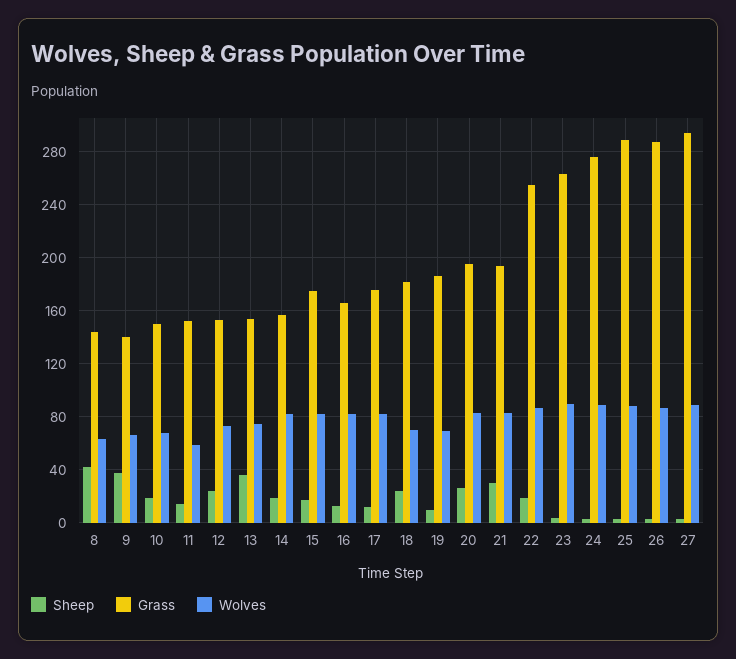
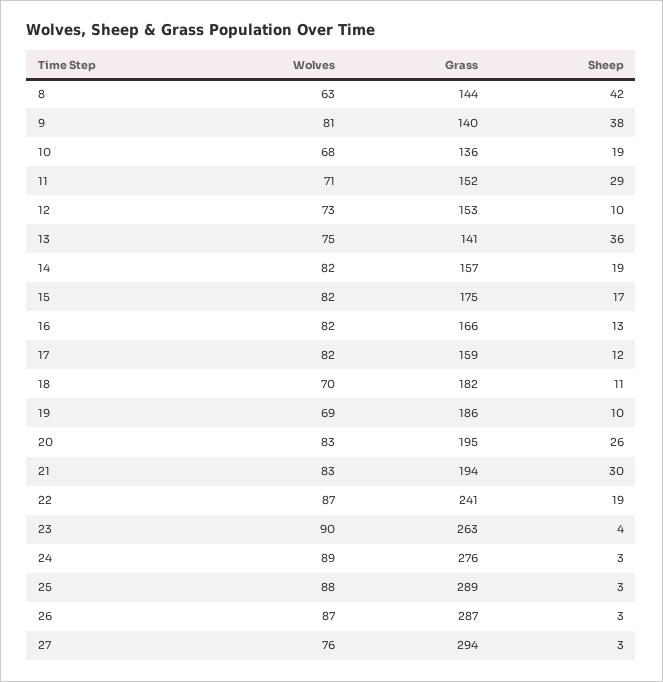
Wolves, 9: 65 -> 81
Grass, 10: 150 -> 136
Sheep, 11: 15 -> 29
Wolves, 11: 60 -> 71
Sheep, 12: 25 -> 10
Grass, 13: 155 -> 141
Grass, 17: 175 -> 159
Sheep, 18: 25 -> 11
Grass, 22: 255 -> 241
Wolves, 27: 90 -> 76

